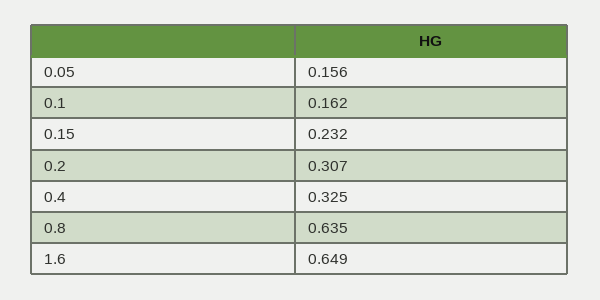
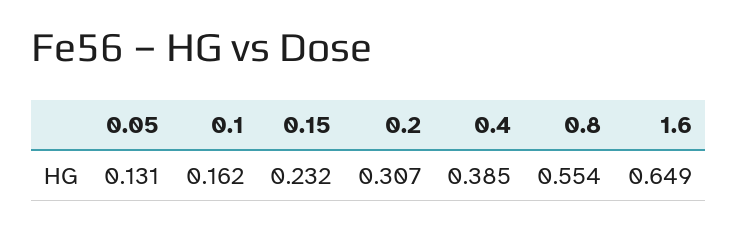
0.05: 0.156 -> 0.131
0.4: 0.325 -> 0.385
0.8: 0.635 -> 0.554

